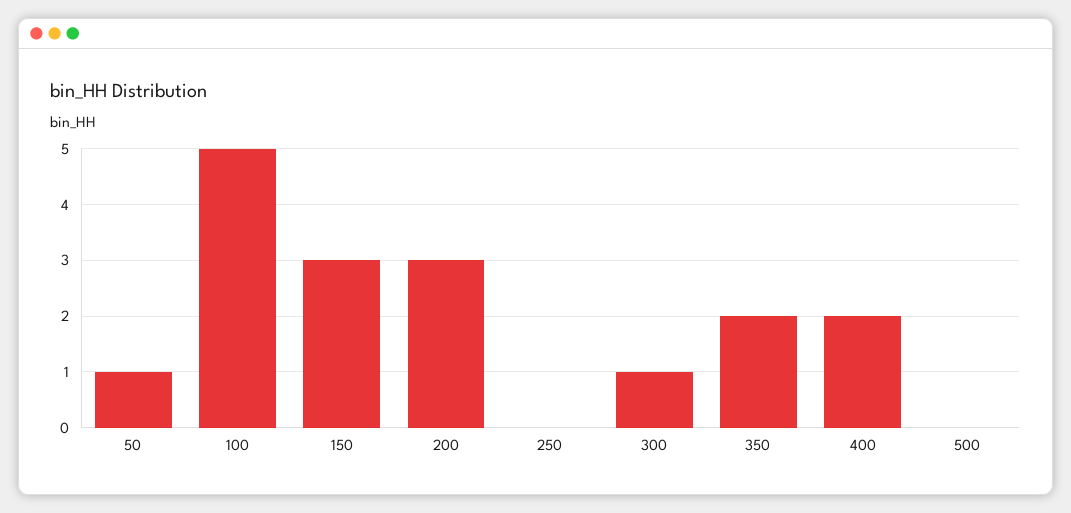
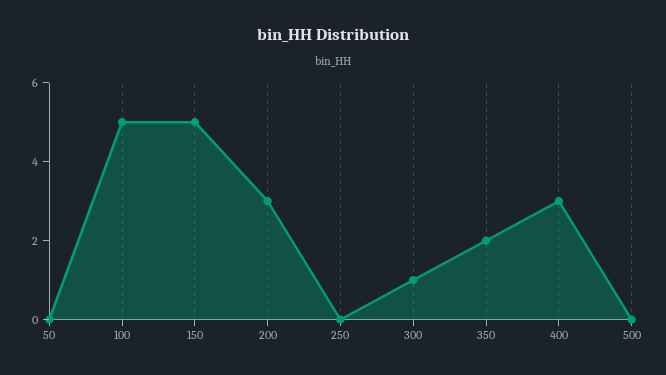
50: 1 -> 0
150: 3 -> 5
400: 2 -> 3

